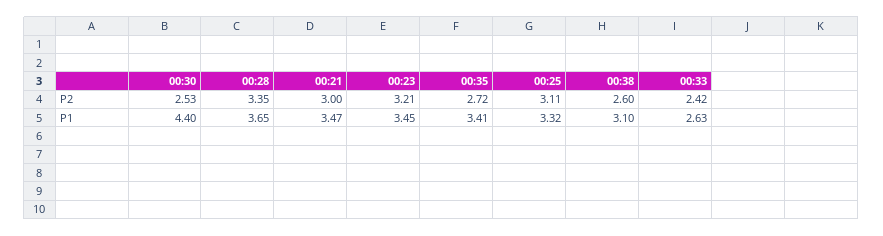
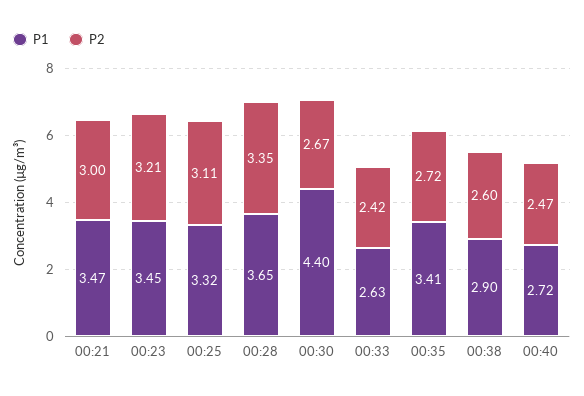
P2, 00:30: 2.53 -> 2.67
P1, 00:38: 3.1 -> 2.9
P1, 00:40: none -> 2.72
P2, 00:40: none -> 2.47

